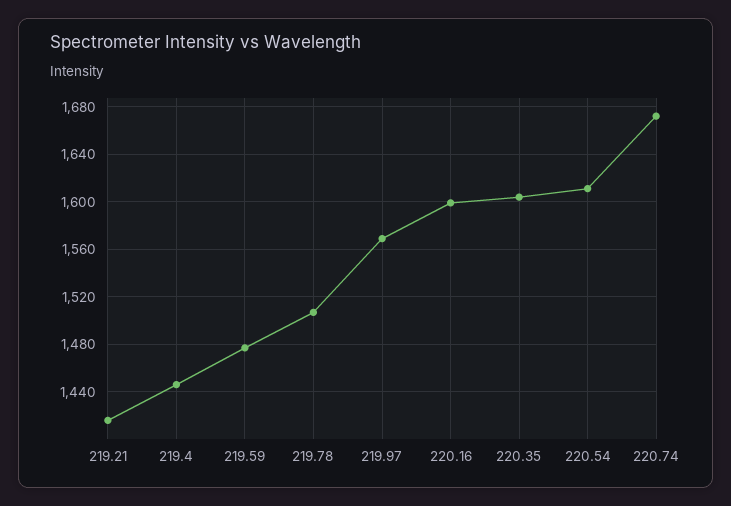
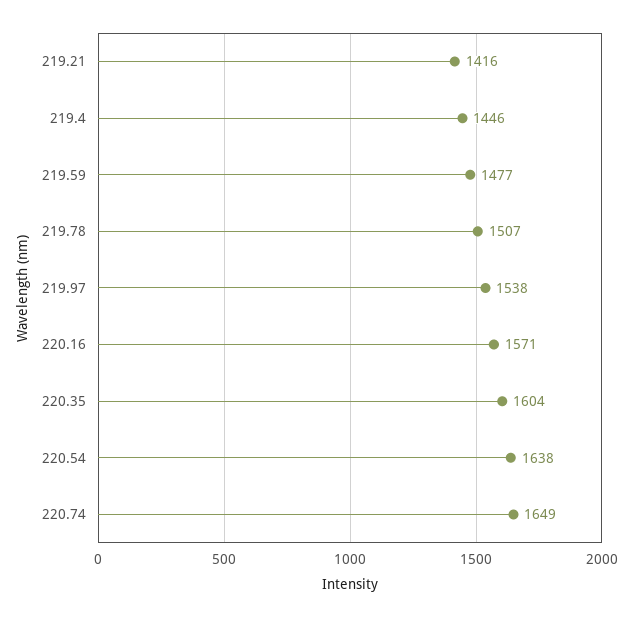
219.97: 1570 -> 1538
220.16: 1600 -> 1571
220.54: 1610 -> 1638
220.74: 1670 -> 1649

